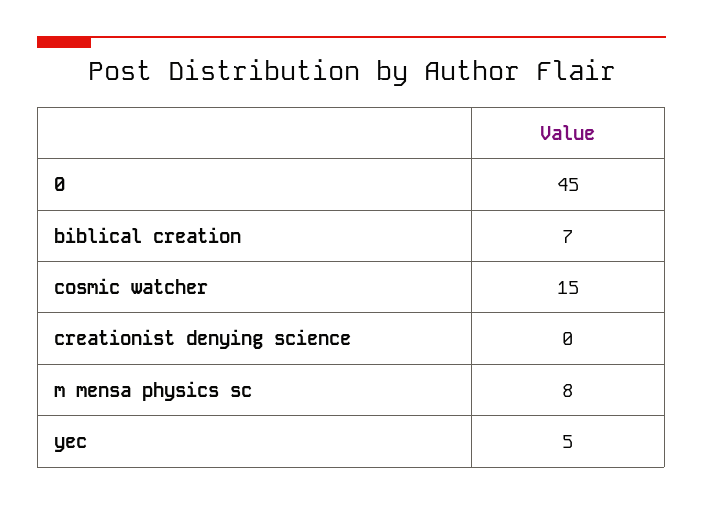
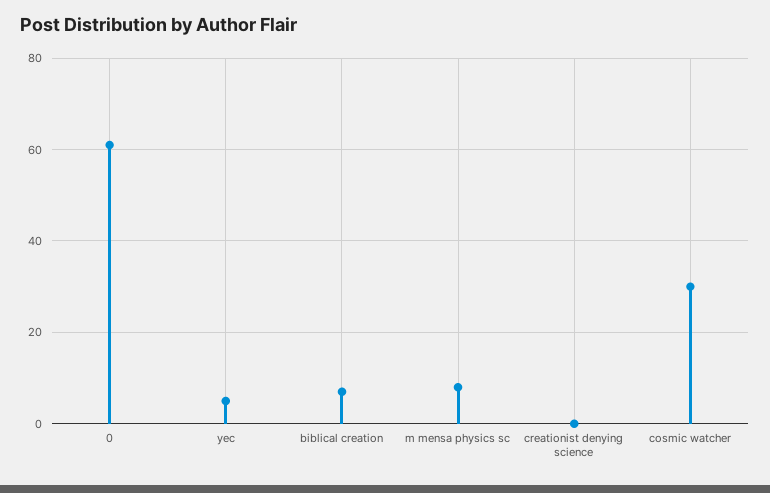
0: 45 -> 60
cosmic watcher: 15 -> 30

